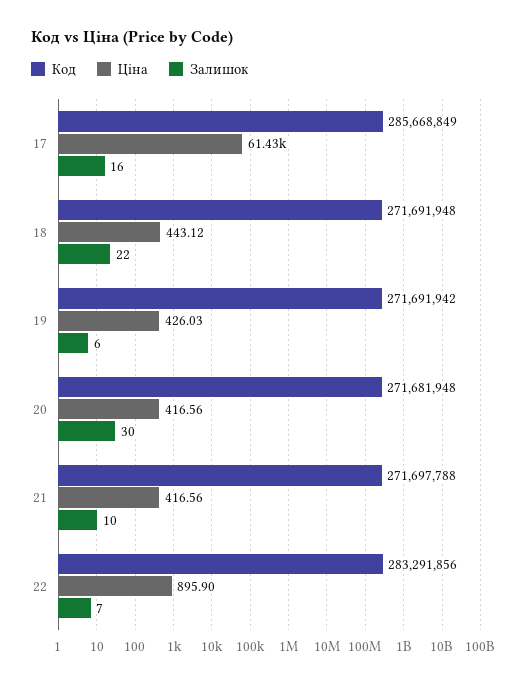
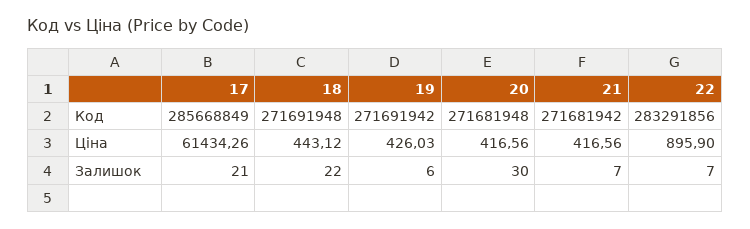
Залишок, 17: 16 -> 21
Код, 21: 271697788 -> 271681942
Залишок, 21: 10 -> 7

